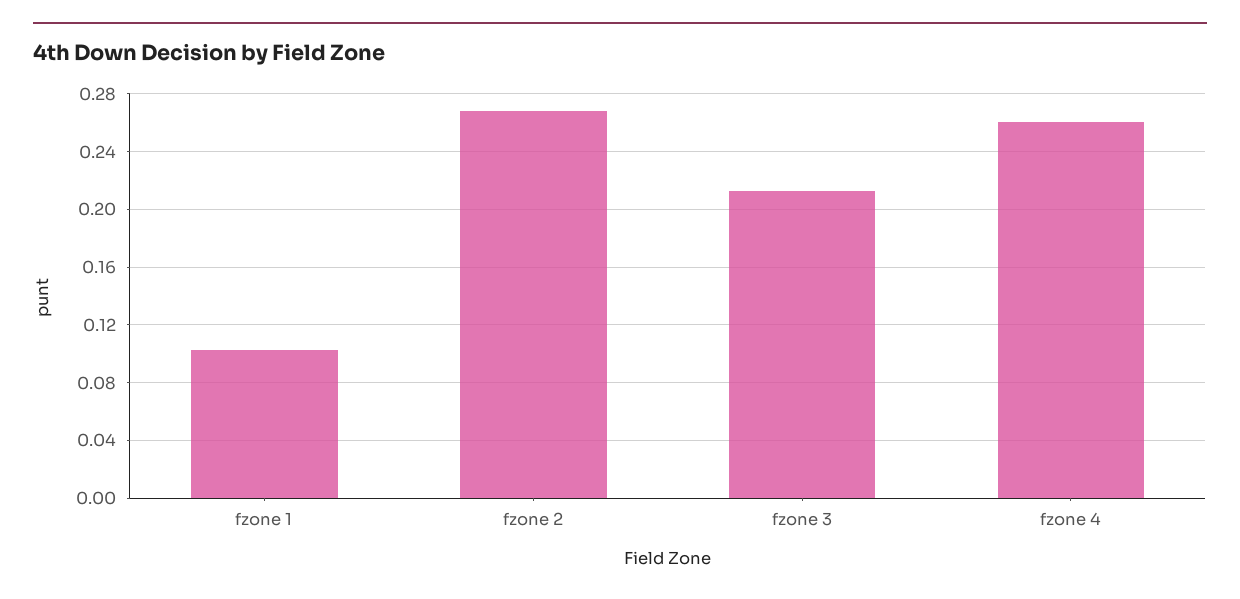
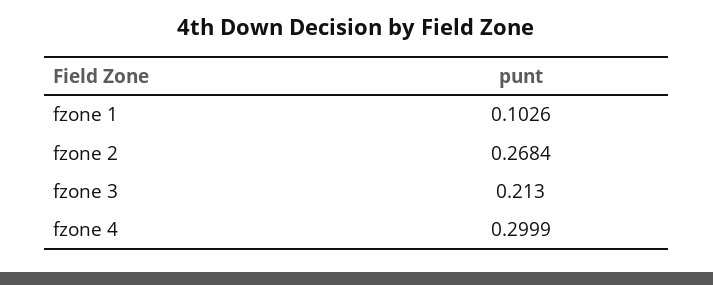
fzone 4: 0.26 -> 0.2999

